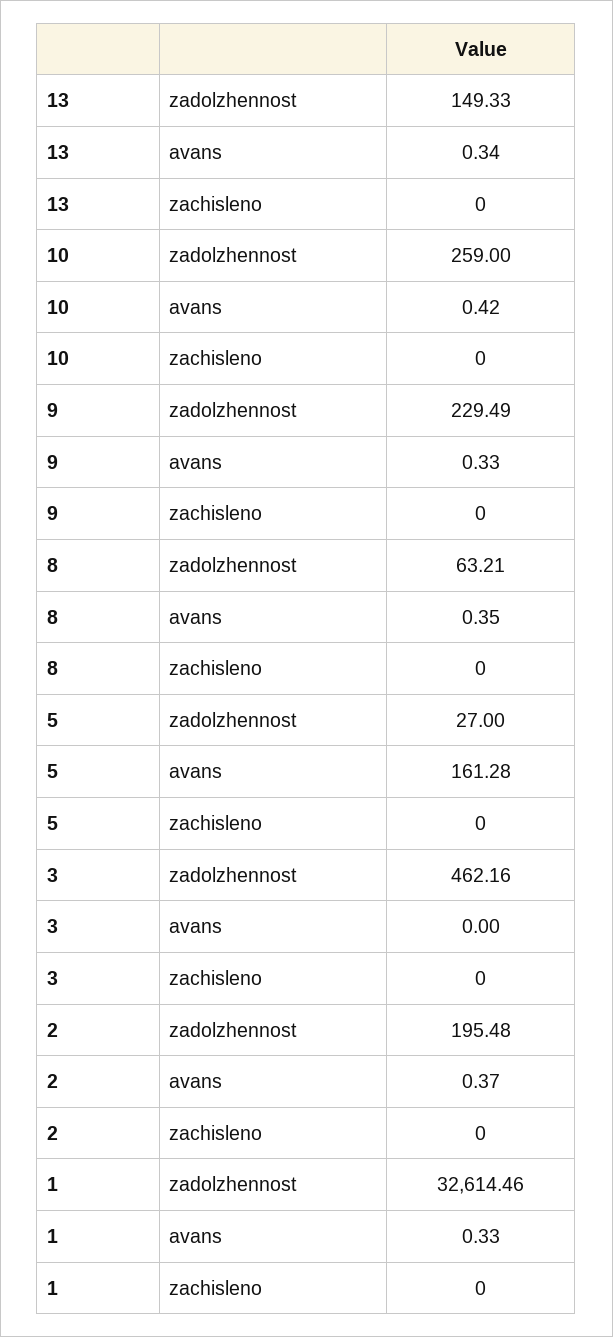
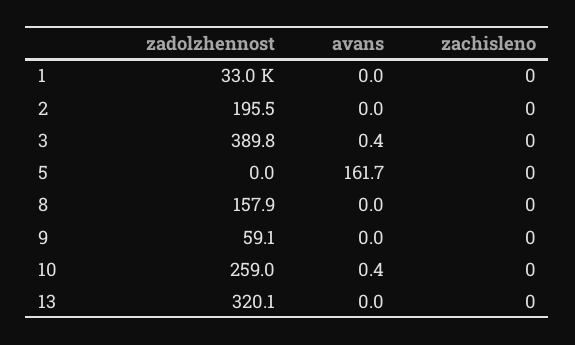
13, zadolzhennost: 149.33 -> 320.1
13, avans: 0.34 -> 0
9, zadolzhennost: 229.49 -> 59.1
9, avans: 0.33 -> 0
8, zadolzhennost: 63.21 -> 157.9
8, avans: 0.35 -> 0
5, zadolzhennost: 27 -> 0
5, avans: 161.28 -> 161.7
3, zadolzhennost: 462.16 -> 389.8
3, avans: 0 -> 0.4
2, avans: 0.37 -> 0
1, zadolzhennost: 32614.46 -> 33000
1, avans: 0.33 -> 0

